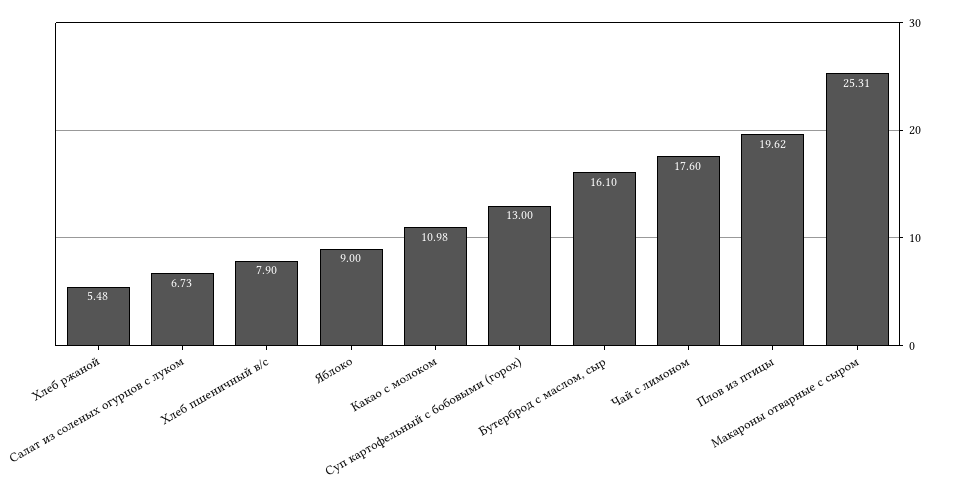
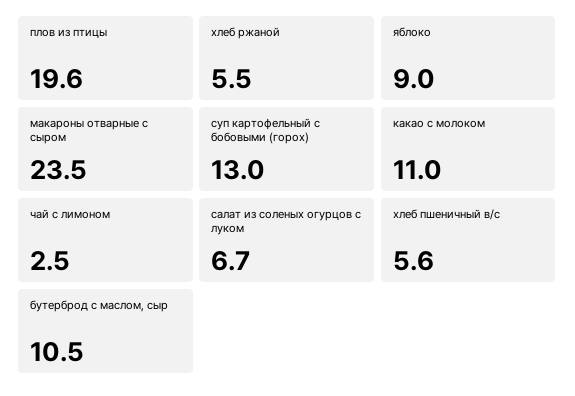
Хлеб пшеничный в/с: 7.9 -> 5.6
Бутерброд с маслом, сыр: 16.1 -> 10.5
Чай с лимоном: 17.6 -> 2.5
Макароны отварные с сыром: 25.31 -> 23.5

